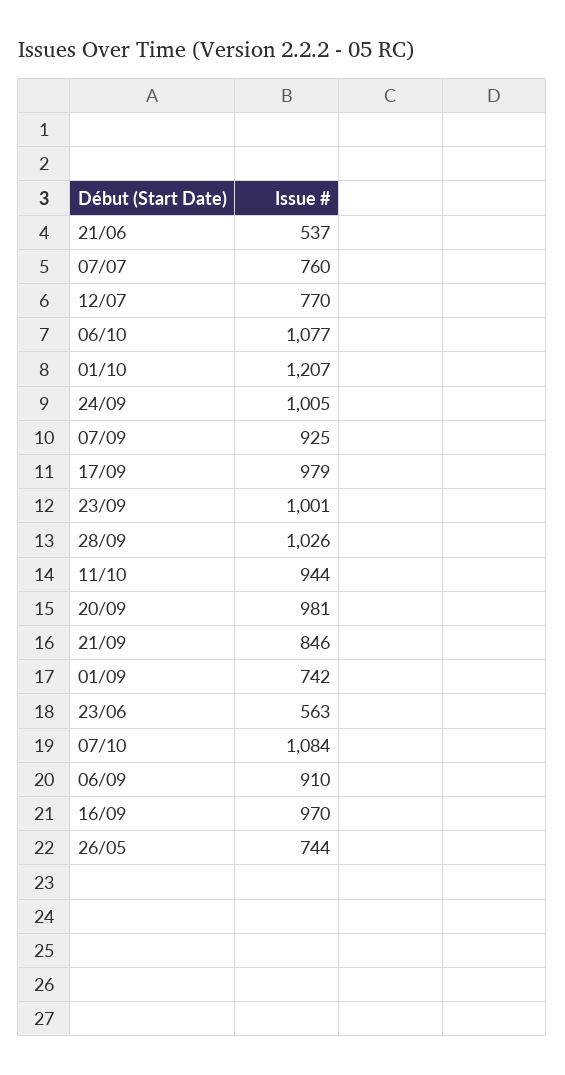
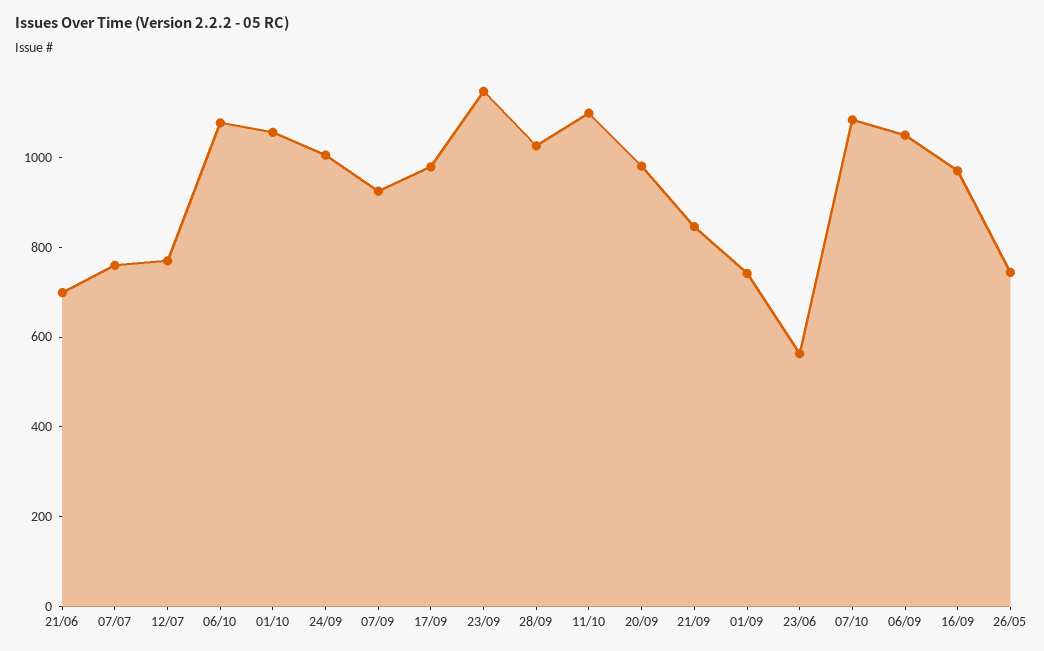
21/06: 537 -> 700
01/10: 1207 -> 1050
23/09: 1001 -> 1150
11/10: 944 -> 1100
06/09: 910 -> 1050

